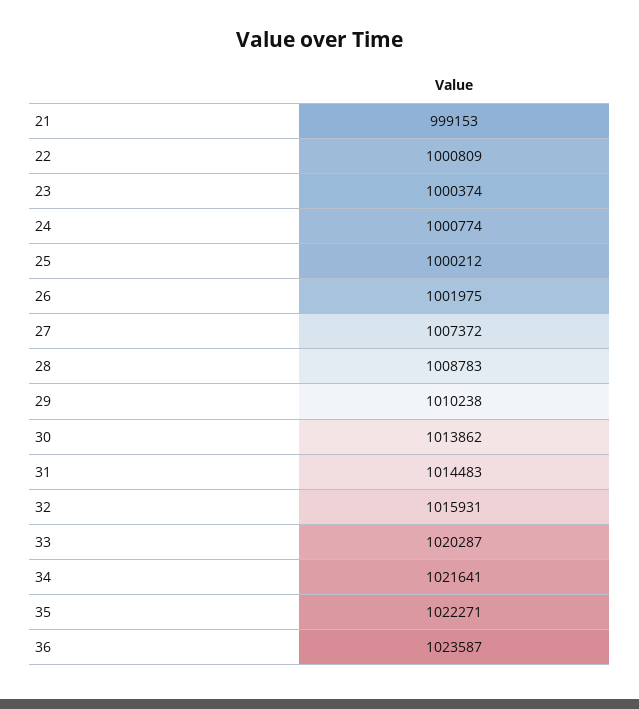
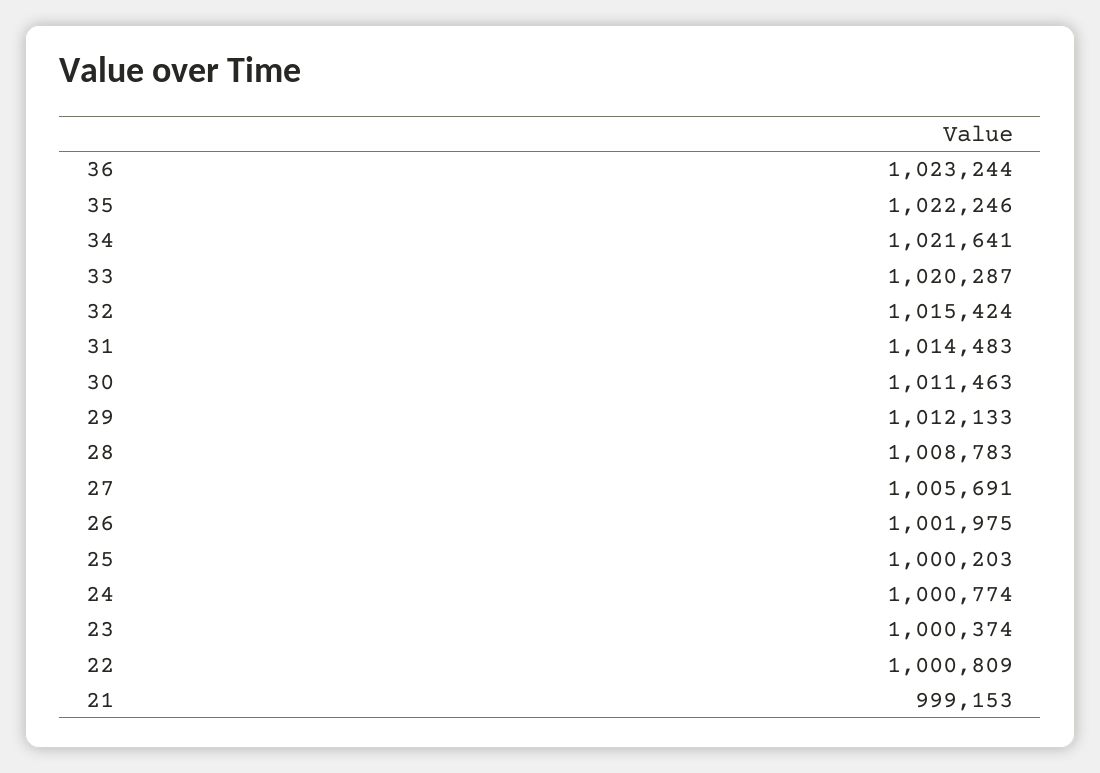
25: 1000212 -> 1000203
27: 1007372 -> 1005691
29: 1010238 -> 1012133
30: 1013862 -> 1011463
32: 1015931 -> 1015424
35: 1022271 -> 1022246
36: 1023587 -> 1023244

